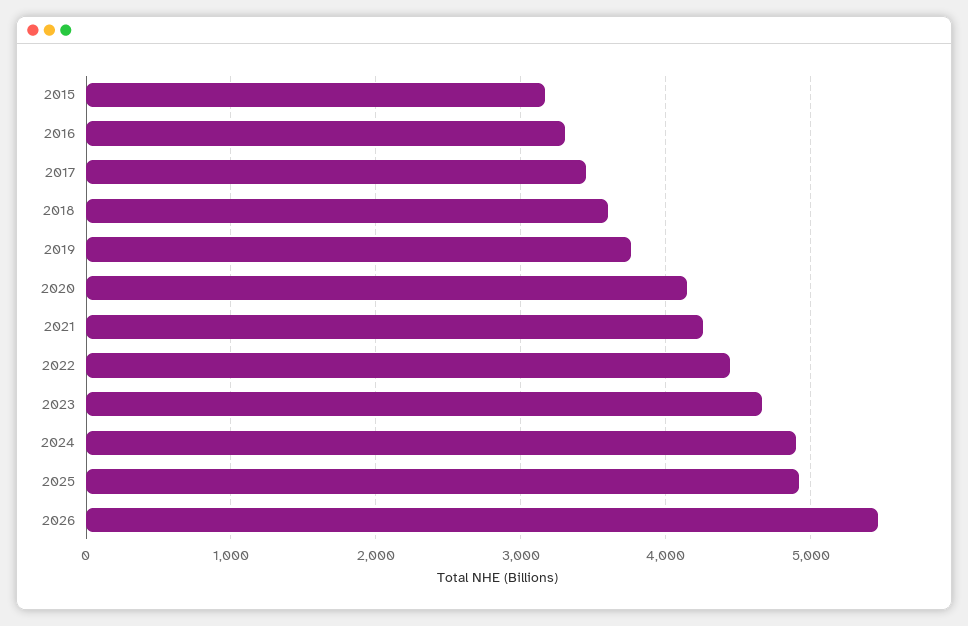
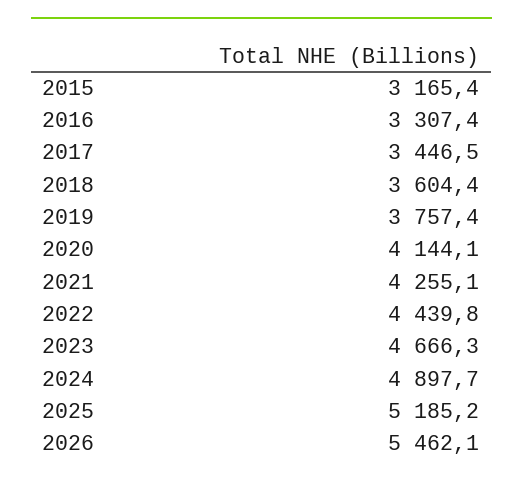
2025: 4900 -> 5185.2

